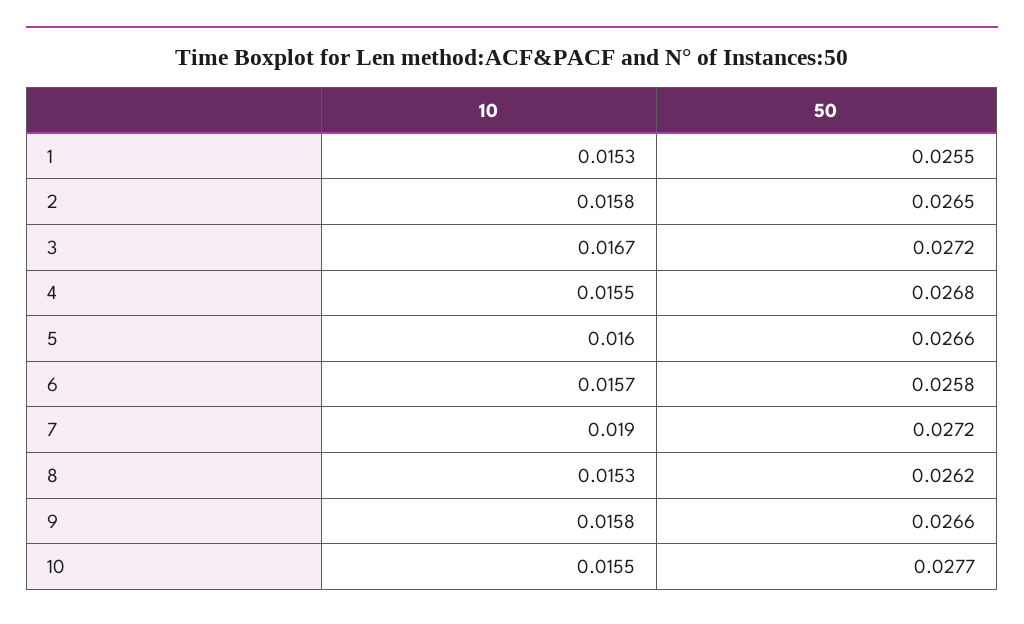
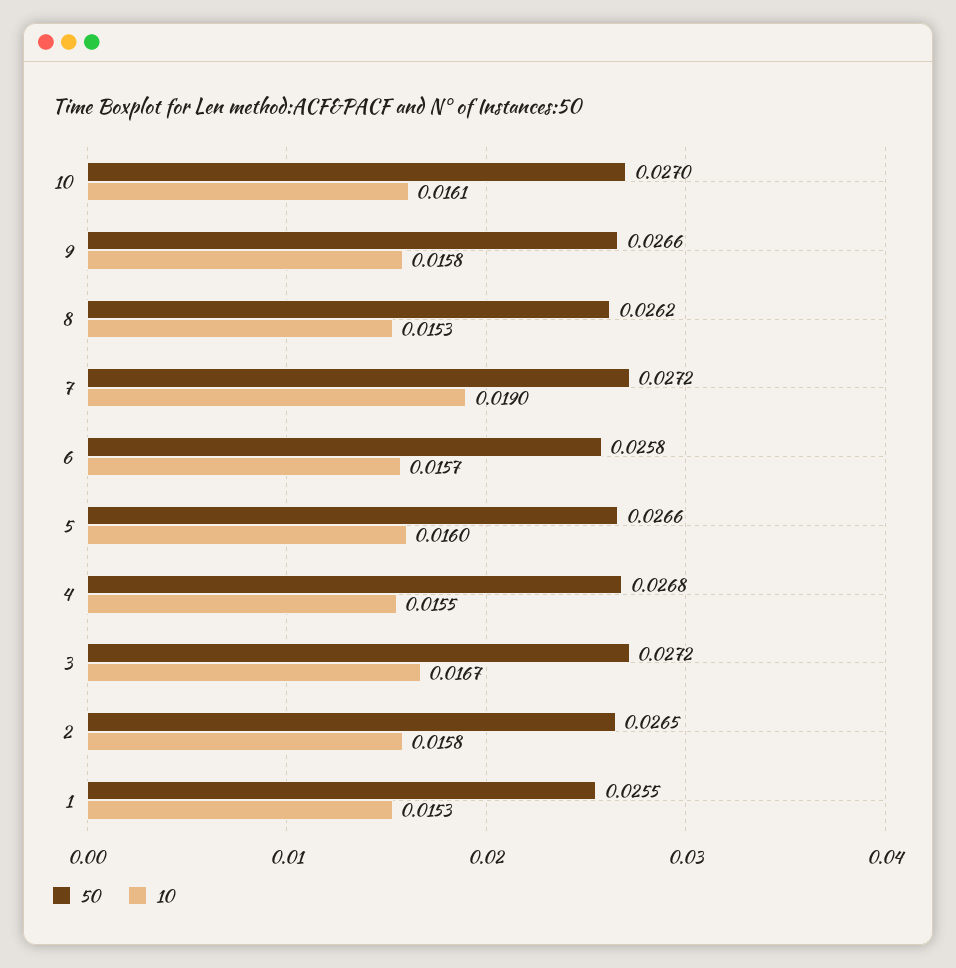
10, 10: 0.0155 -> 0.0161
50, 10: 0.0277 -> 0.027

